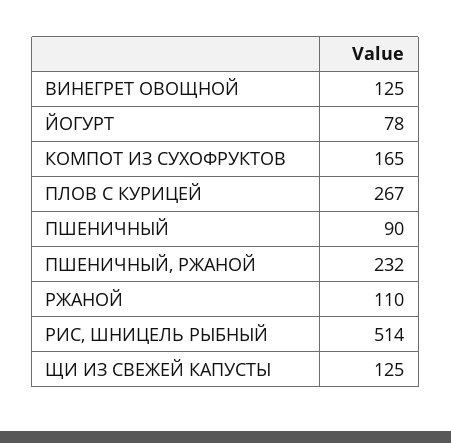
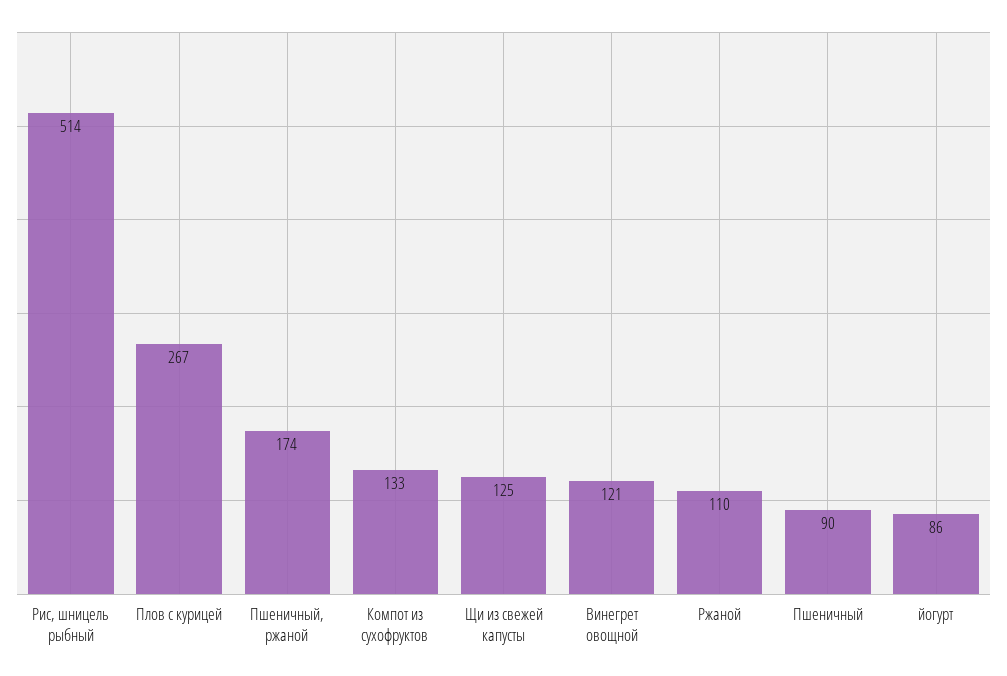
ВИНЕГРЕТ ОВОЩНОЙ: 125 -> 121
ЙОГУРТ: 78 -> 86
КОМПОТ ИЗ СУХОФРУКТОВ: 165 -> 133
ПШЕНИЧНЫЙ, РЖАНОЙ: 232 -> 174

